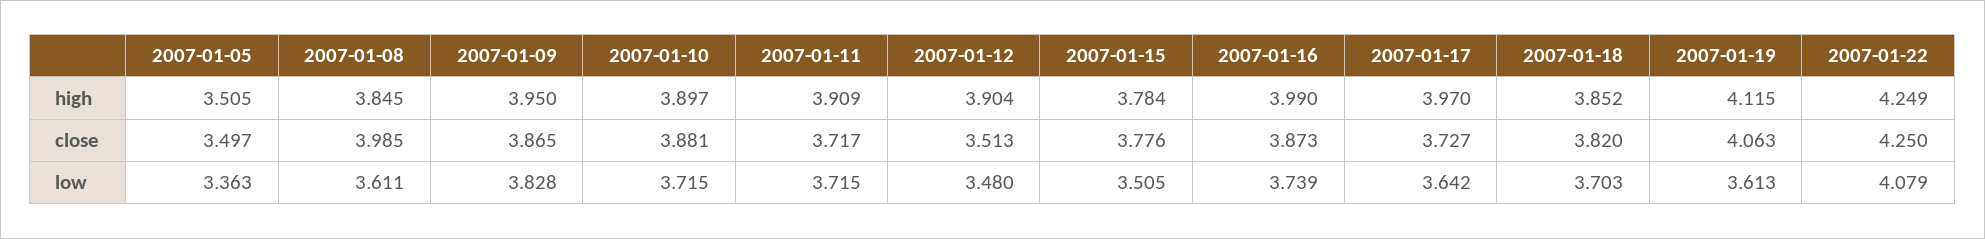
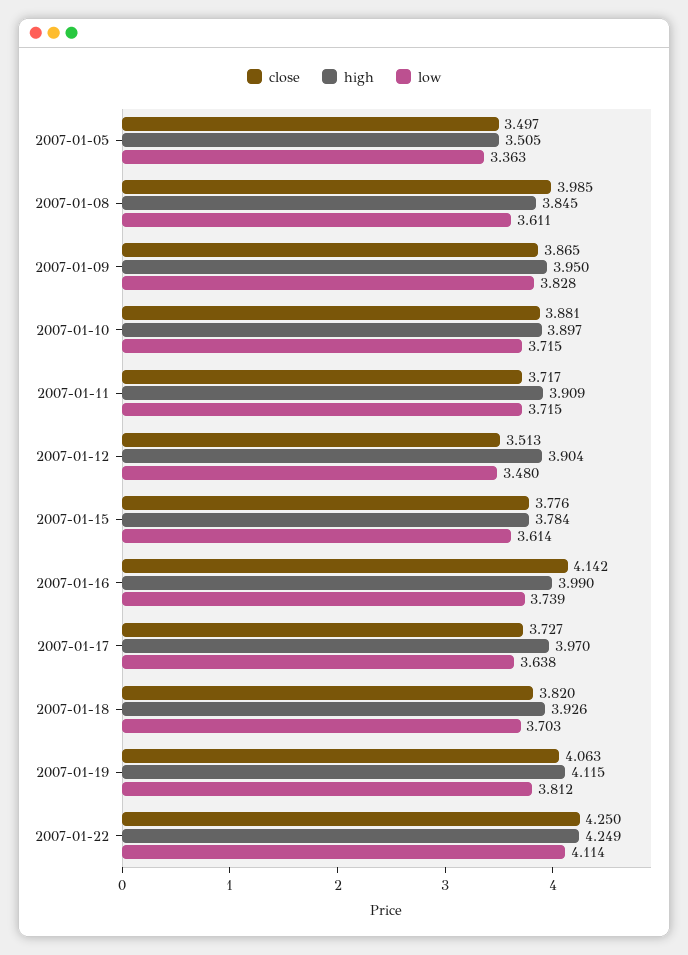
high, 2007-01-18: 3.852 -> 3.926
close, 2007-01-16: 3.873 -> 4.142
low, 2007-01-15: 3.505 -> 3.614
low, 2007-01-17: 3.642 -> 3.638
low, 2007-01-19: 3.613 -> 3.812
low, 2007-01-22: 4.079 -> 4.114

